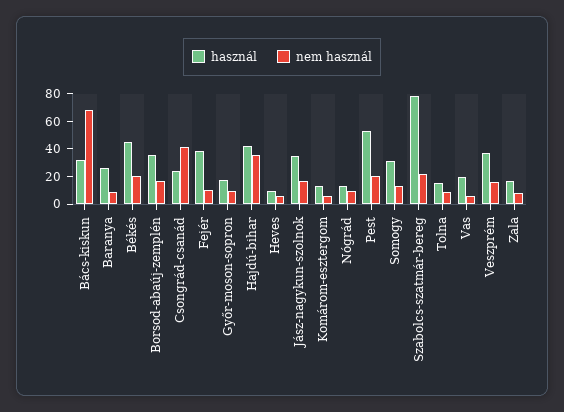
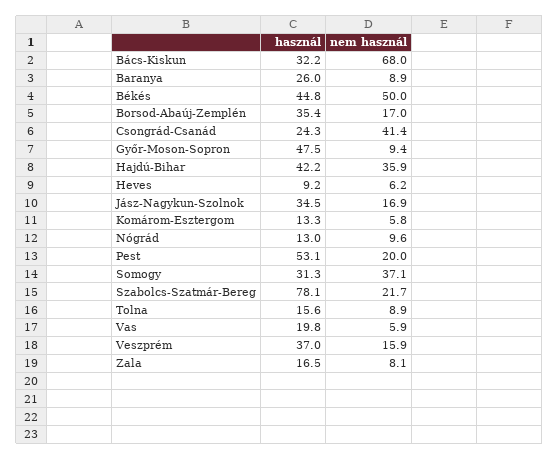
nem használ, Békés: 20 -> 50
használ, Fejér: 40 -> none
nem használ, Fejér: 10 -> none
használ, Győr-moson-sopron: 20 -> 47.5
nem használ, Somogy: 10 -> 37.1

